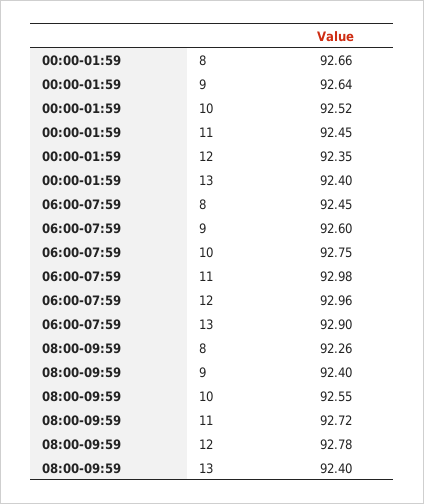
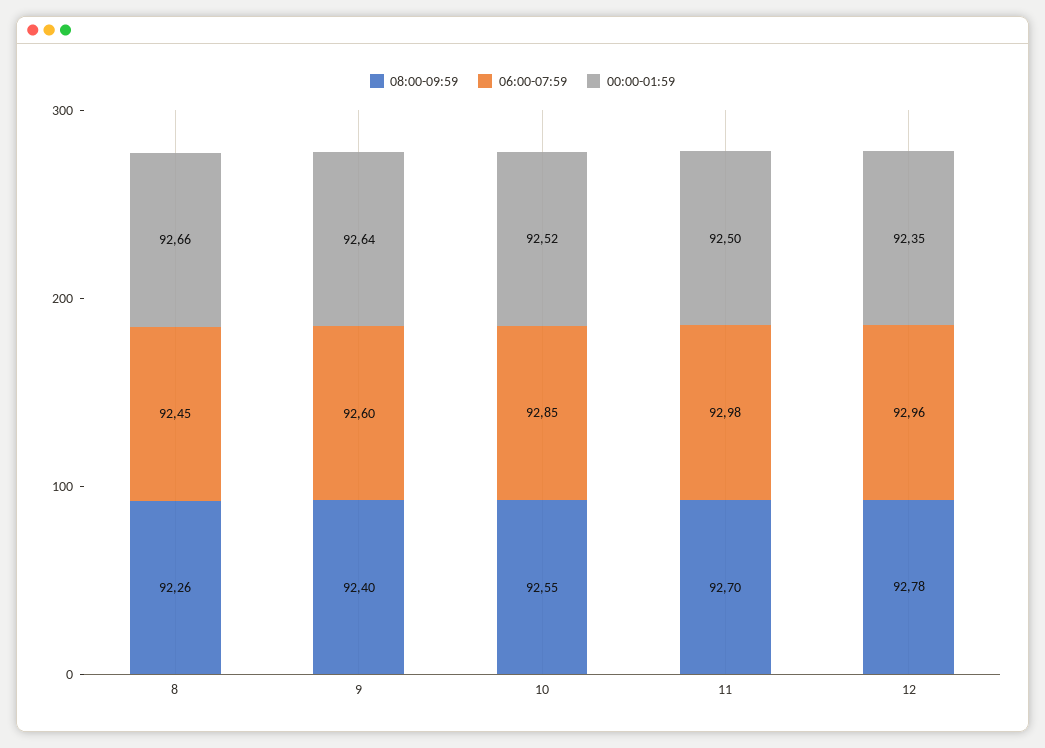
00:00-01:59, 11: 92.45 -> 92.5
00:00-01:59, 13: 92.4 -> none
06:00-07:59, 10: 92.75 -> 92.85
06:00-07:59, 13: 92.9 -> none
08:00-09:59, 11: 92.72 -> 92.7
08:00-09:59, 13: 92.4 -> none

